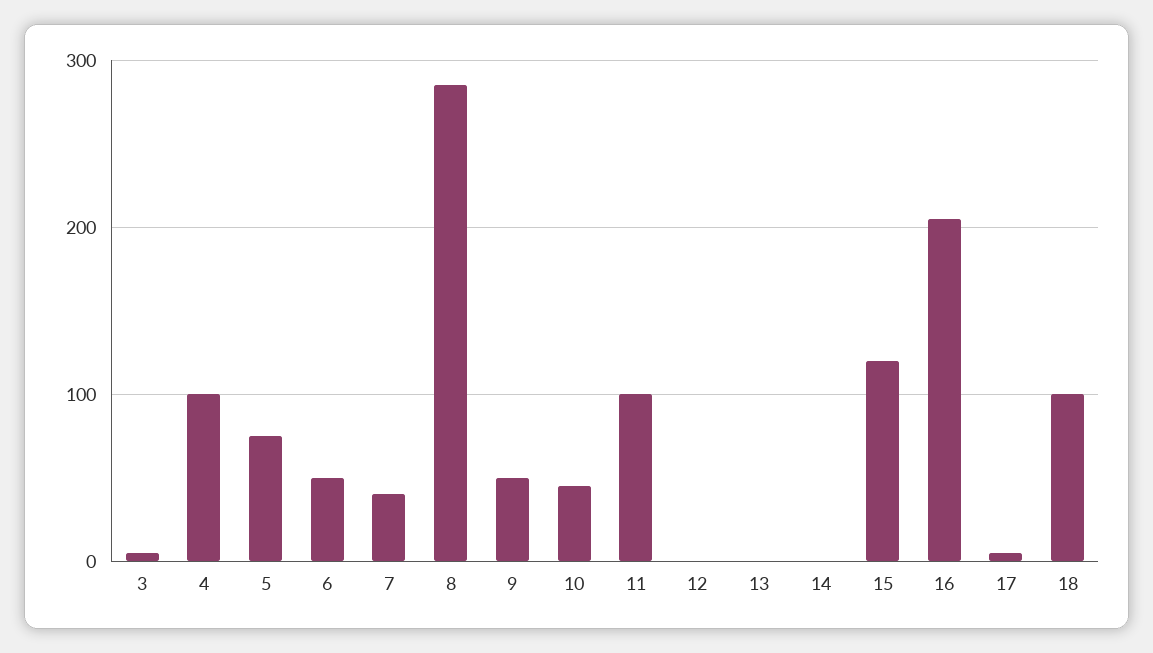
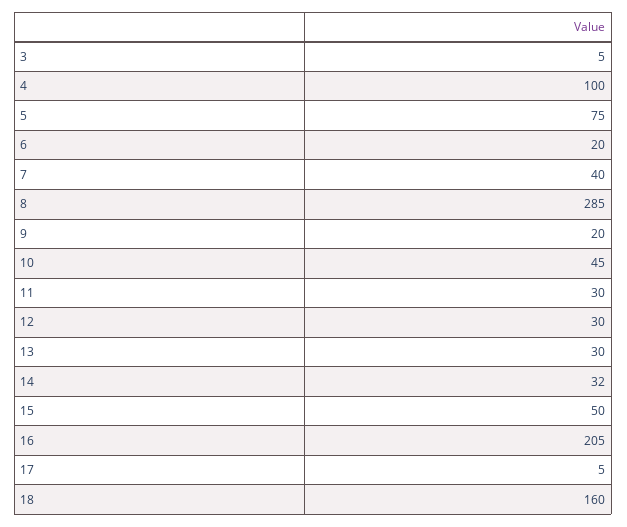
6: 50 -> 20
9: 50 -> 20
11: 100 -> 30
12: 0 -> 30
13: 0 -> 30
14: 0 -> 32
15: 120 -> 50
18: 100 -> 160

